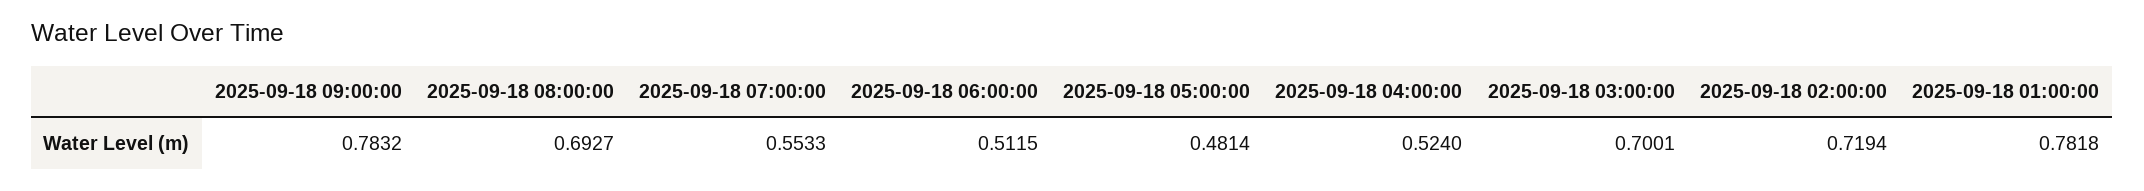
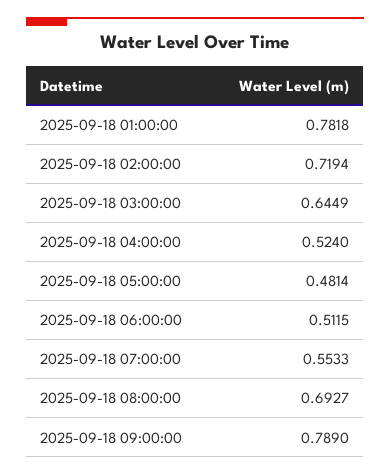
2025-09-18 09:00:00: 0.7832 -> 0.789
2025-09-18 03:00:00: 0.7001 -> 0.6449

